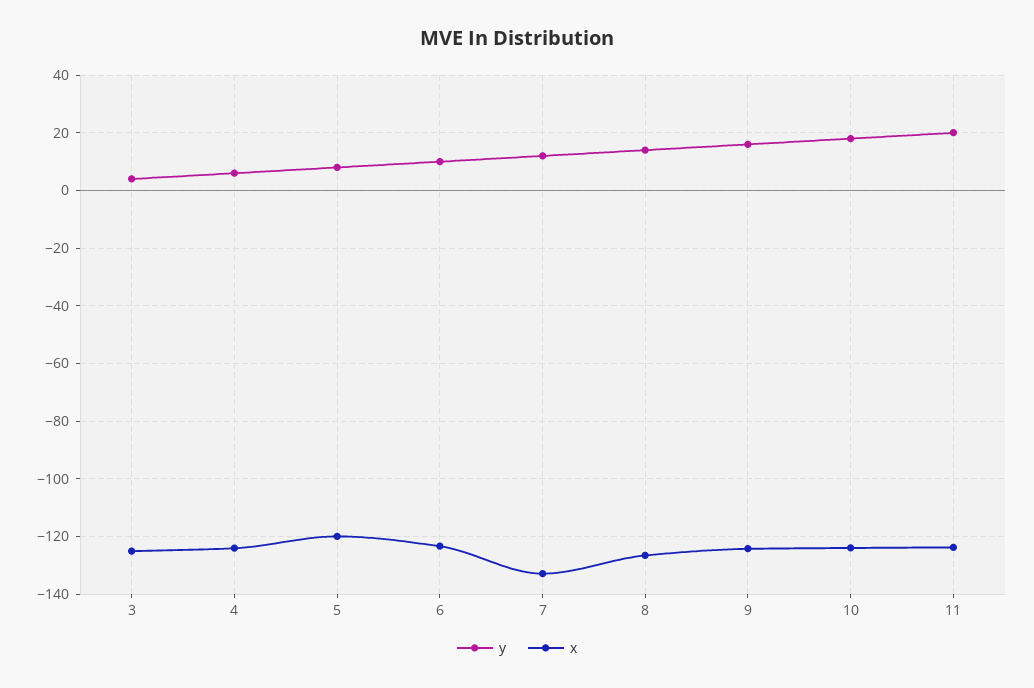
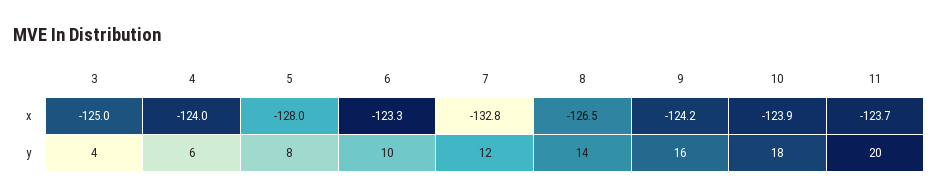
x, 5: -120 -> -128

